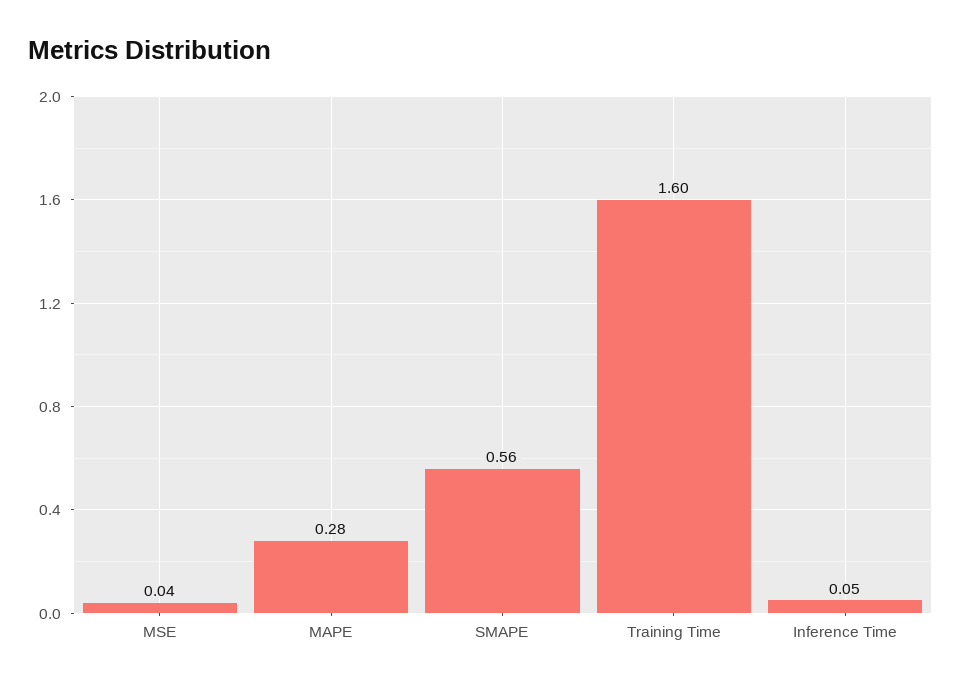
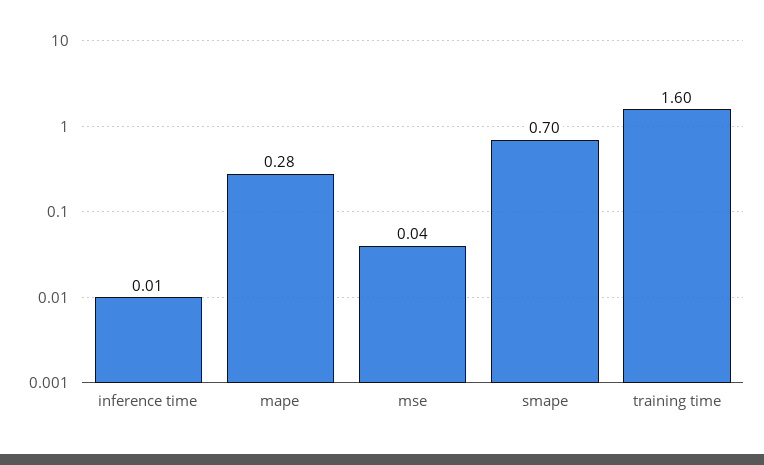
SMAPE: 0.56 -> 0.7
Inference Time: 0.05 -> 0.01

